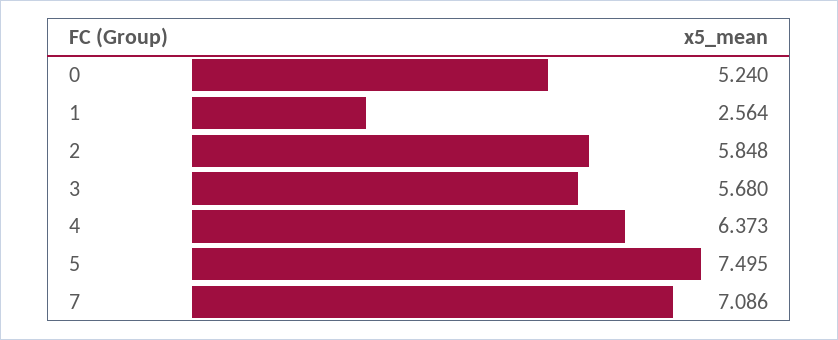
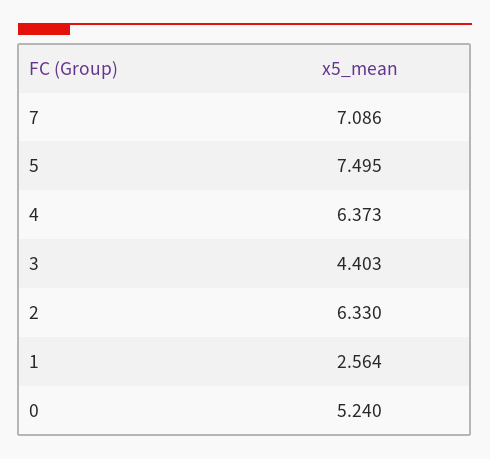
2: 5.848 -> 6.33
3: 5.68 -> 4.403

